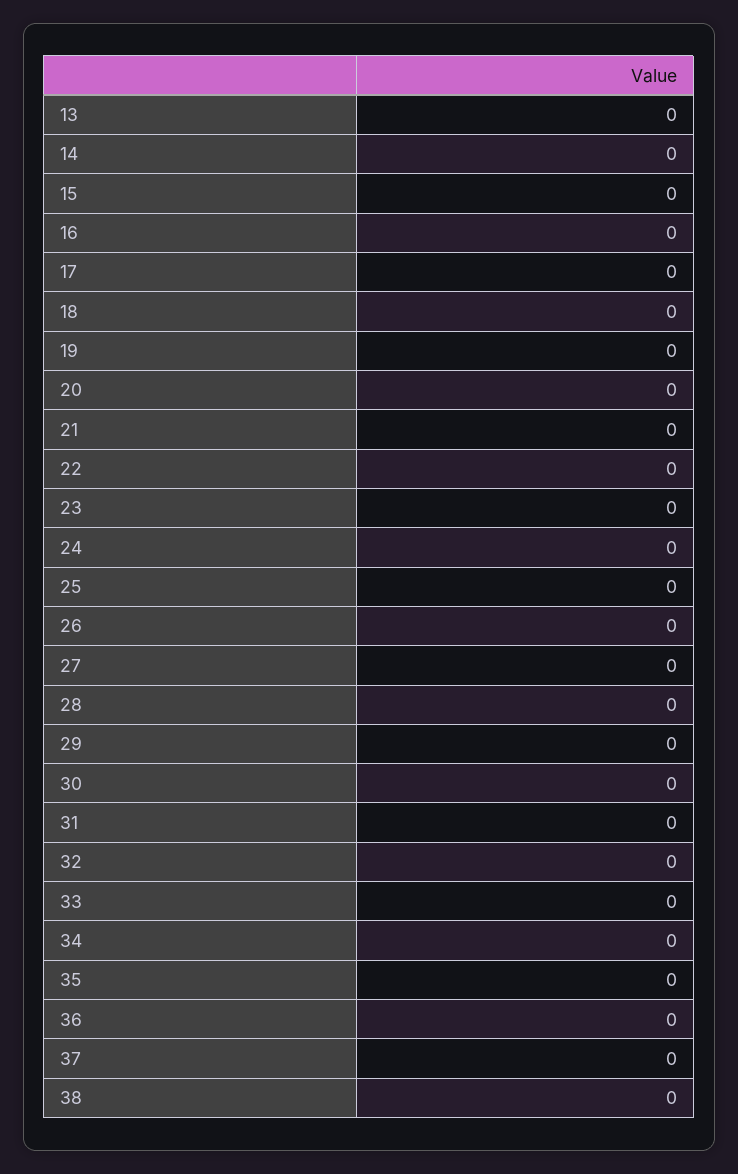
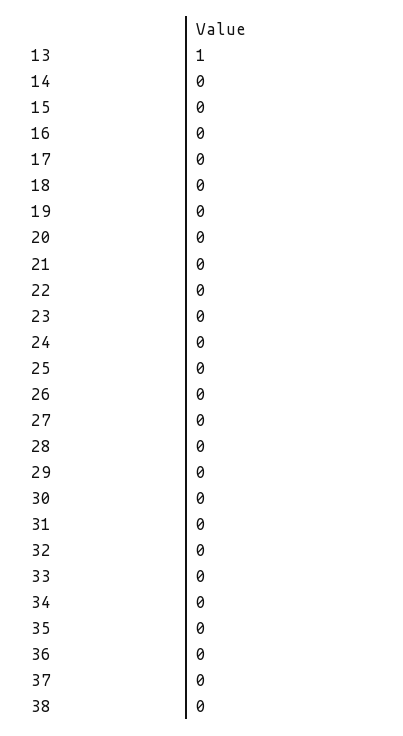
13: 0 -> 1

